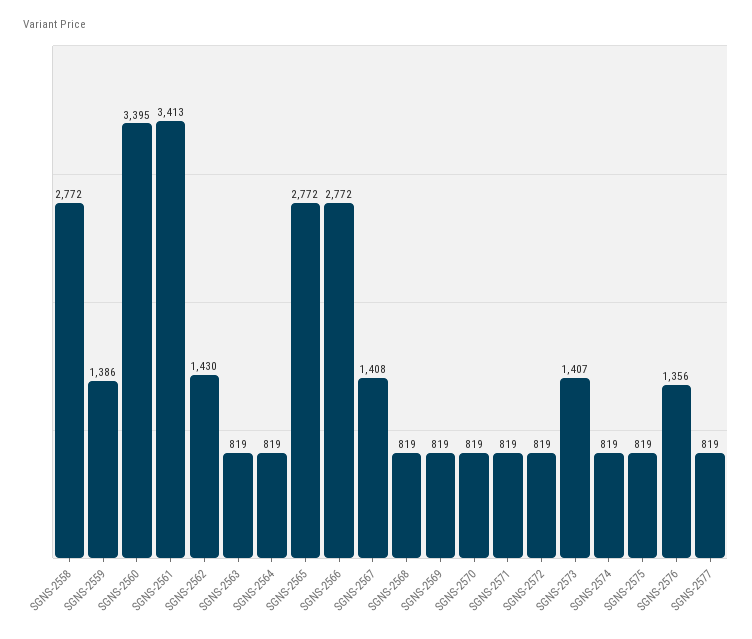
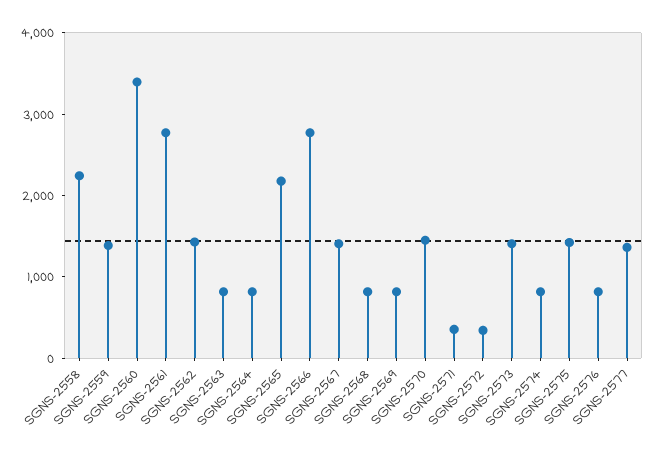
SGNS-2558: 2772 -> 2200
SGNS-2561: 3413 -> 2800
SGNS-2565: 2772 -> 2200
SGNS-2570: 819 -> 1400
SGNS-2571: 819 -> 400
SGNS-2572: 819 -> 400
SGNS-2575: 819 -> 1400
SGNS-2576: 1356 -> 800
SGNS-2577: 819 -> 1400

